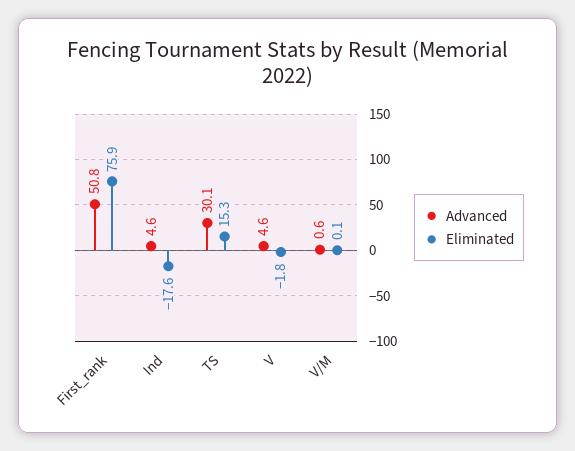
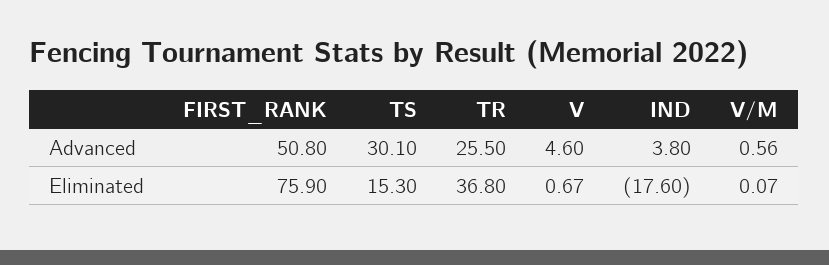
Advanced, Ind: 4.6 -> 3.8
Eliminated, V: -1.8 -> 0.67
Advanced, TR: none -> 25.5
Eliminated, TR: none -> 36.8

